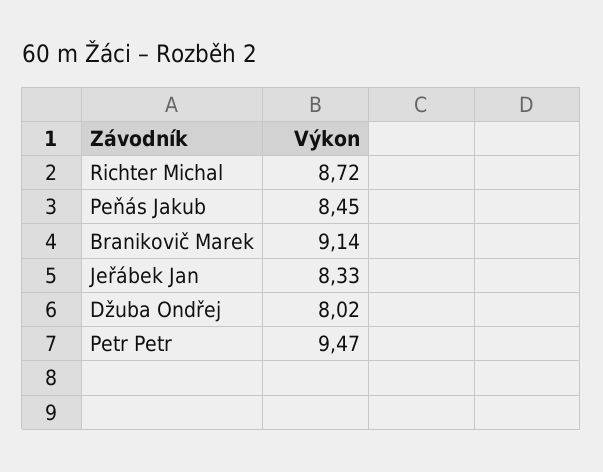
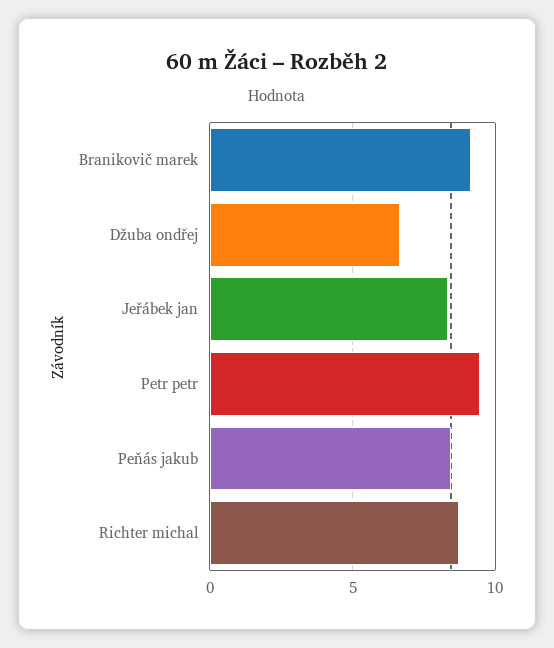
Džuba Ondřej: 8.02 -> 6.5

